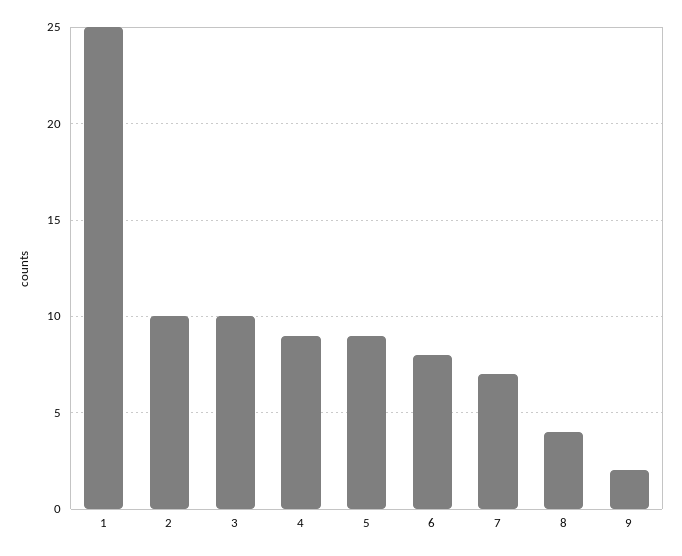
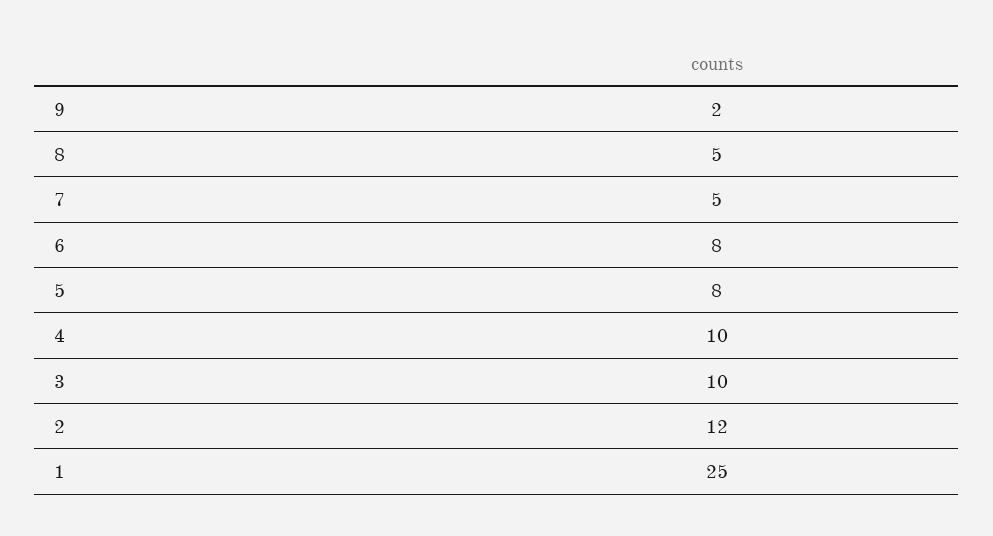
2: 10 -> 12
4: 9 -> 10
5: 9 -> 8
7: 7 -> 5
8: 4 -> 5

